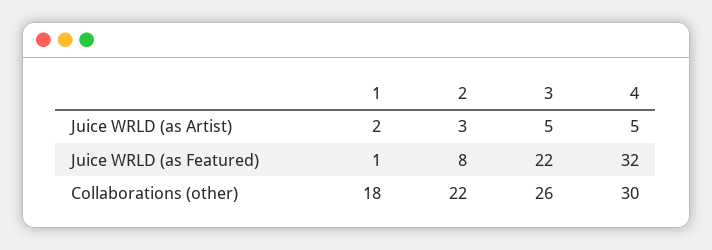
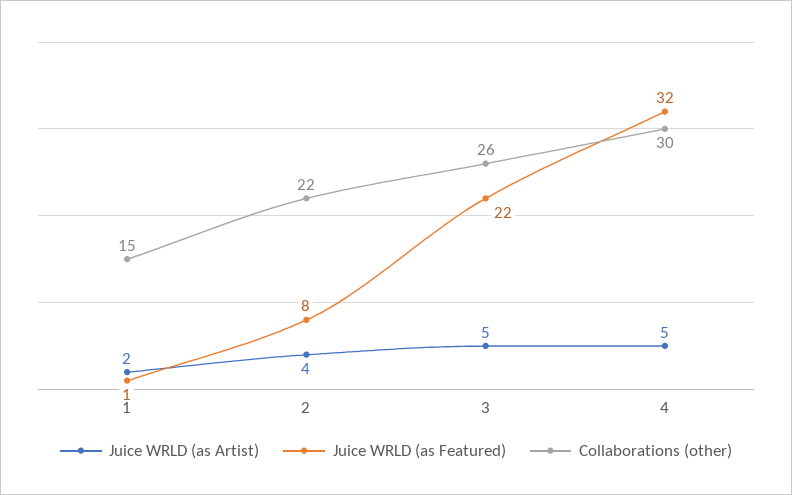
Juice WRLD (as Artist), 2: 3 -> 4
Collaborations (other), 1: 18 -> 15

